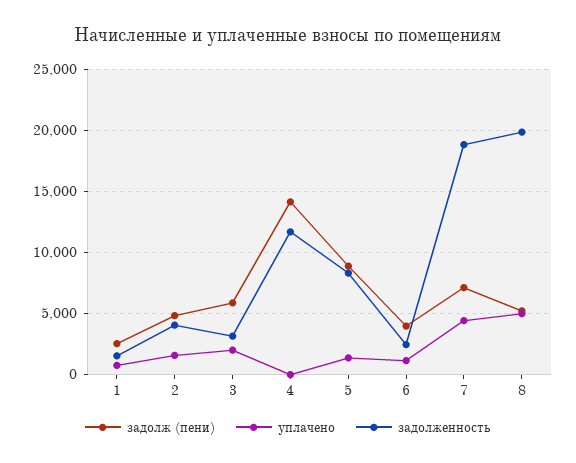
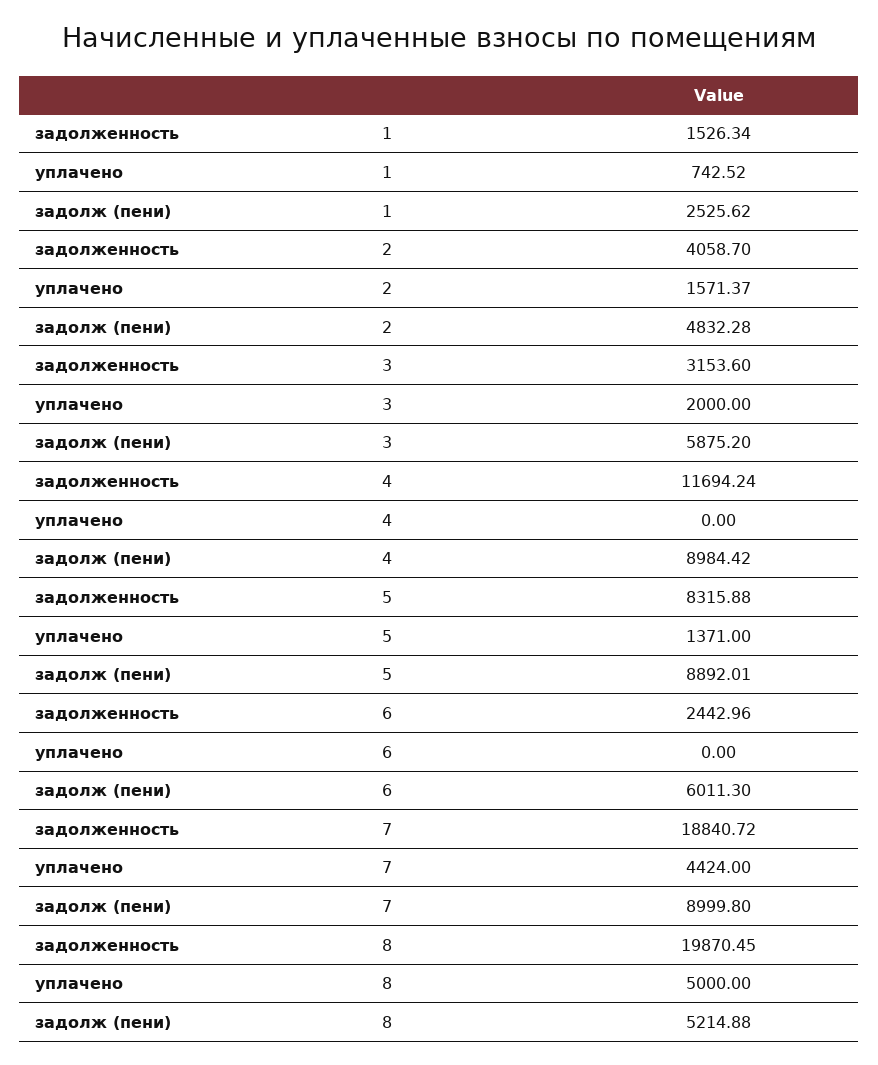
задолж (пени), 4: 14000 -> 8984.42
задолж (пени), 6: 4000 -> 6011.3
уплачено, 6: 1000 -> 0
задолж (пени), 7: 7000 -> 8999.8

